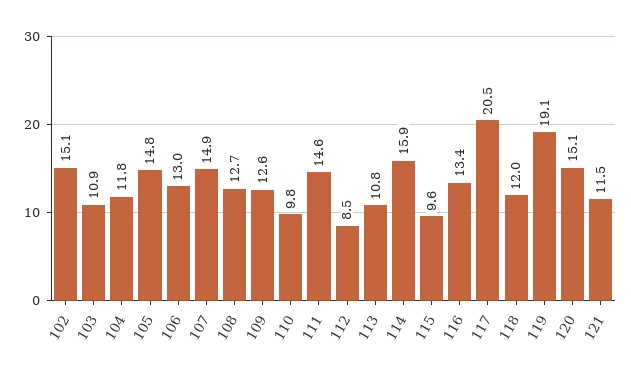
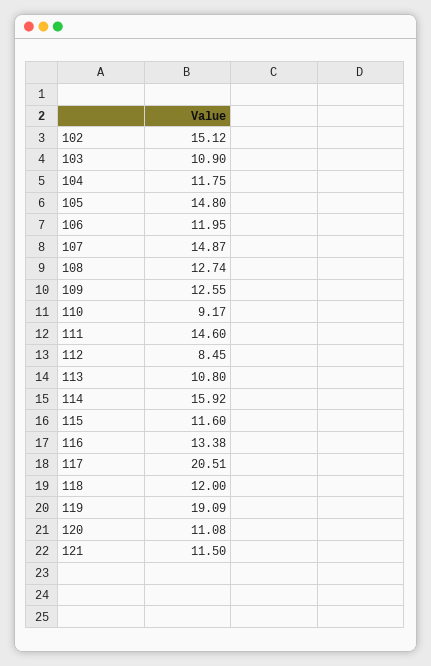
106: 13 -> 11.95
110: 9.8 -> 9.17
115: 9.6 -> 11.6
120: 15.1 -> 11.08

